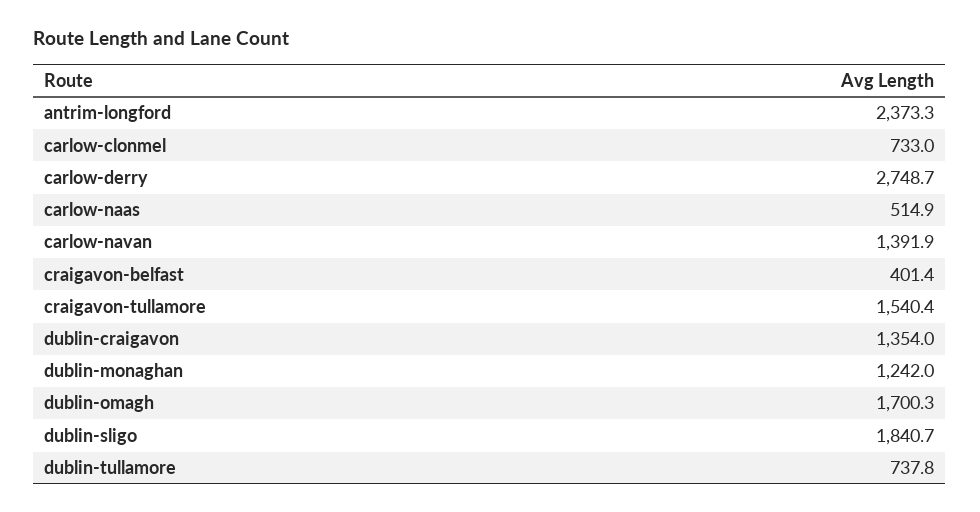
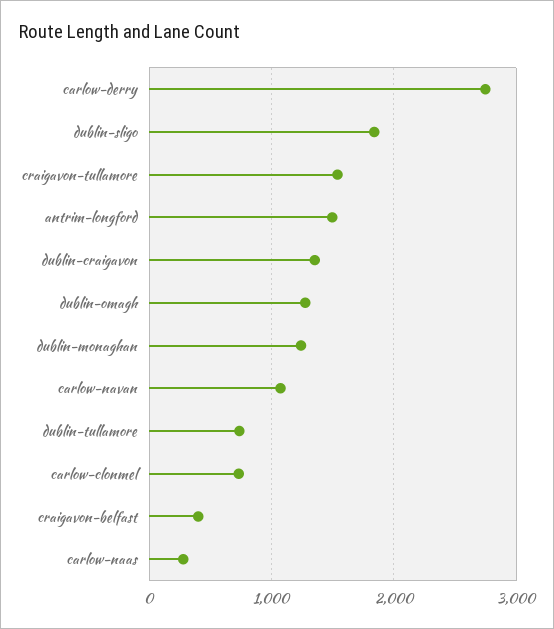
antrim-longford: 2373.3 -> 1500
carlow-naas: 514.9 -> 300
carlow-navan: 1391.9 -> 1100
dublin-omagh: 1700.3 -> 1300

